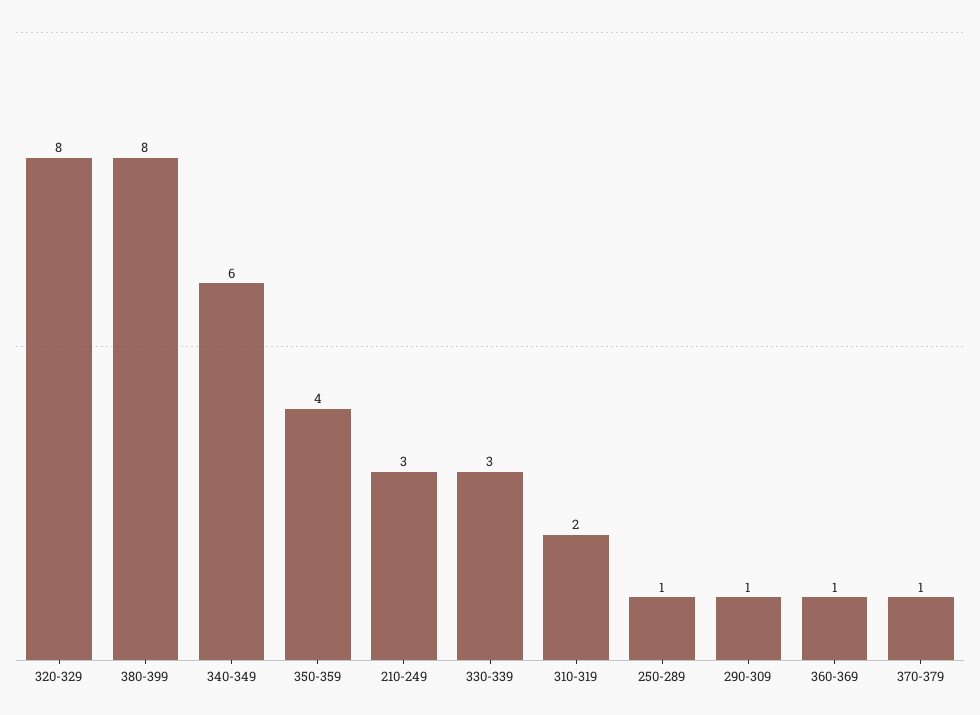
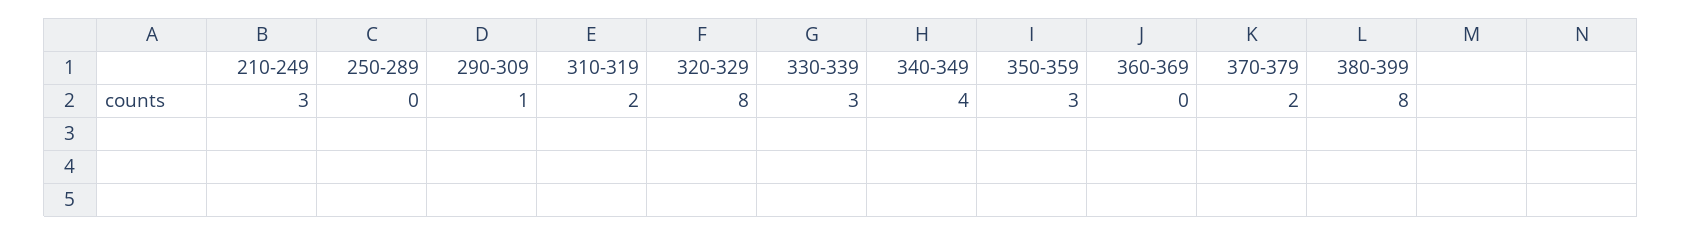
340-349: 6 -> 4
350-359: 4 -> 3
250-289: 1 -> 0
360-369: 1 -> 0
370-379: 1 -> 2

